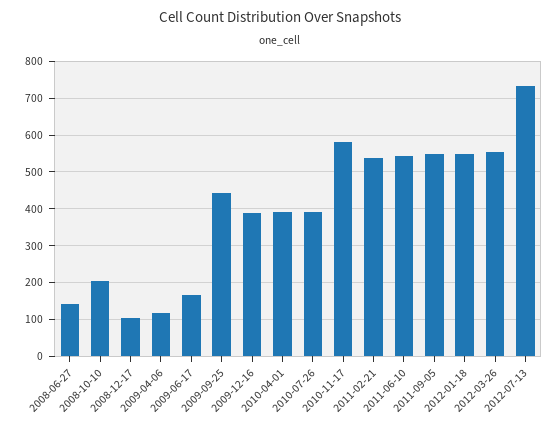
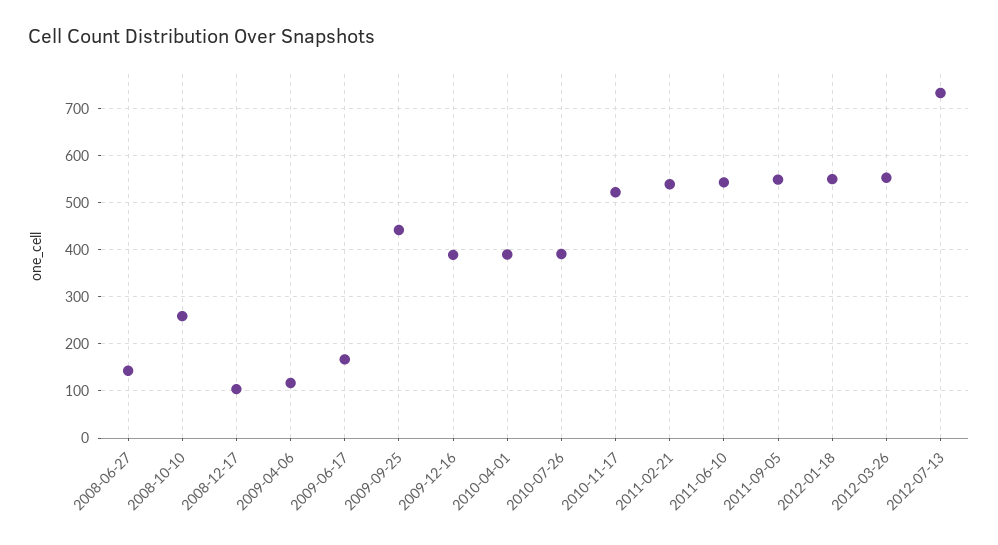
2008-10-10: 200 -> 260
2010-11-17: 580 -> 520

